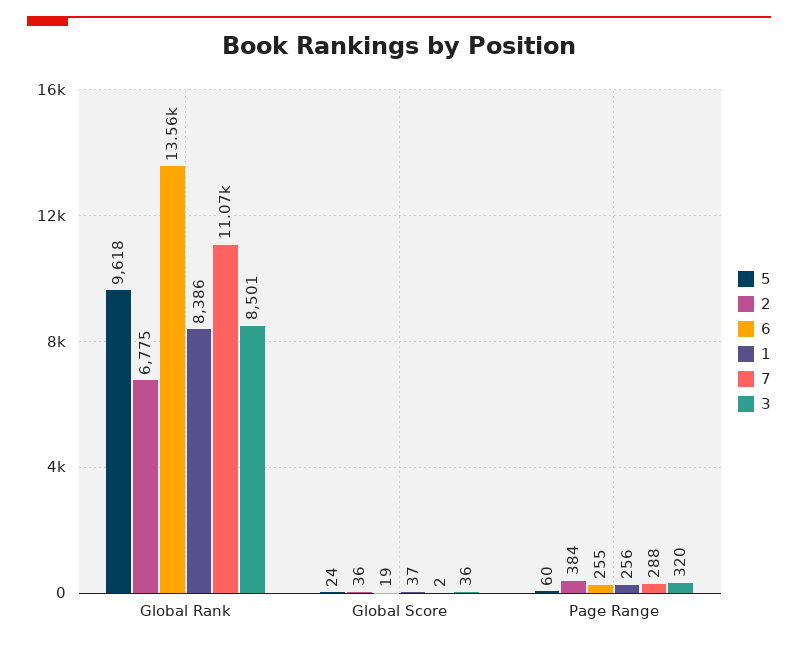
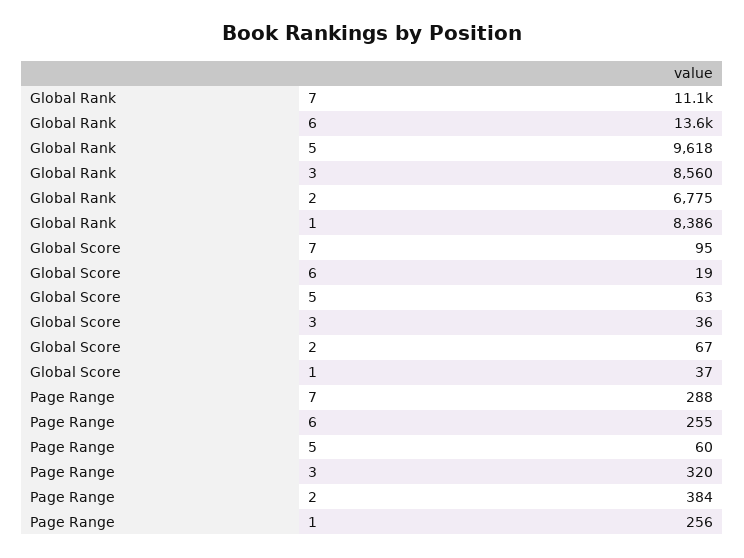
3, Global Rank: 8501 -> 8560
5, Global Score: 24 -> 63
2, Global Score: 36 -> 67
7, Global Score: 2 -> 95

